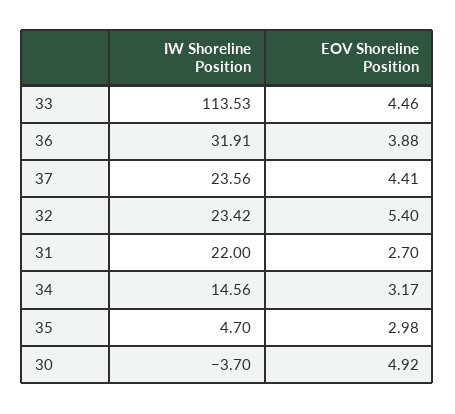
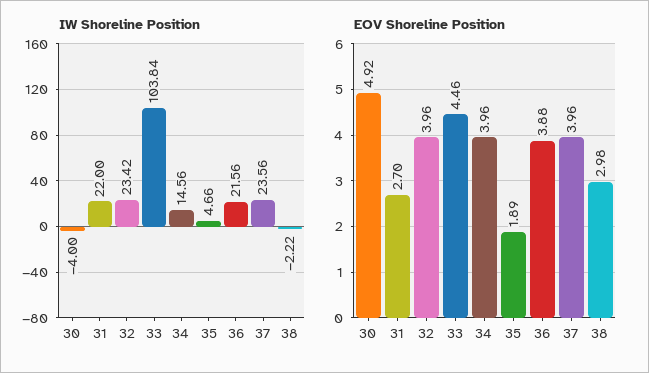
IW Shoreline Position, 33: 113.53 -> 103.84
IW Shoreline Position, 36: 31.91 -> 21.56
EOV Shoreline Position, 37: 4.41 -> 3.96
EOV Shoreline Position, 32: 5.4 -> 3.96
EOV Shoreline Position, 34: 3.17 -> 3.96
IW Shoreline Position, 35: 4.7 -> 4.66
EOV Shoreline Position, 35: 2.98 -> 1.89
IW Shoreline Position, 30: -3.7 -> -4
IW Shoreline Position, 38: none -> -2.22
EOV Shoreline Position, 38: none -> 2.98

